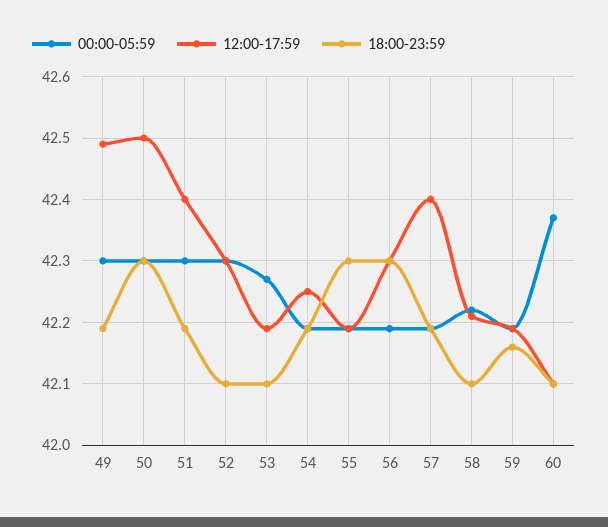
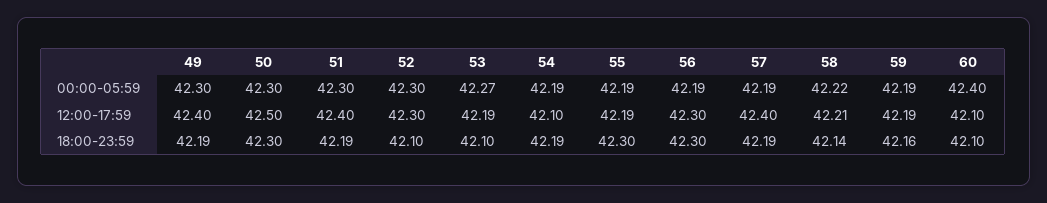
12:00-17:59, 49: 42.49 -> 42.4
12:00-17:59, 54: 42.25 -> 42.1
18:00-23:59, 58: 42.1 -> 42.14
00:00-05:59, 60: 42.37 -> 42.4

